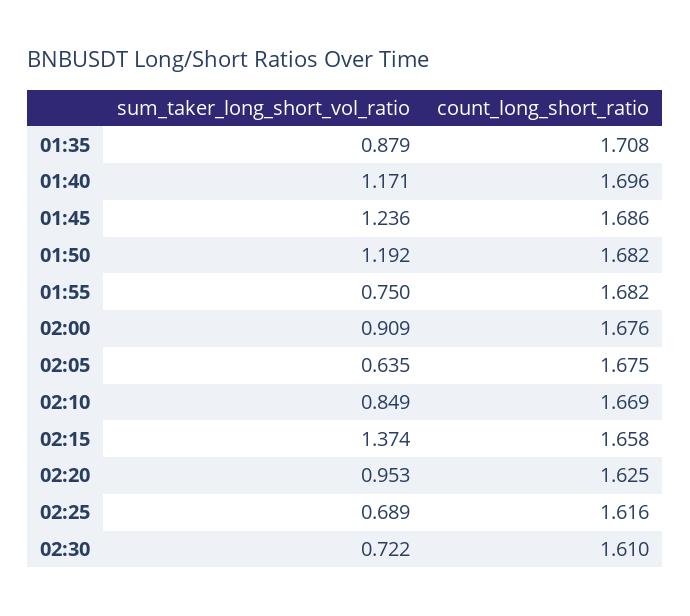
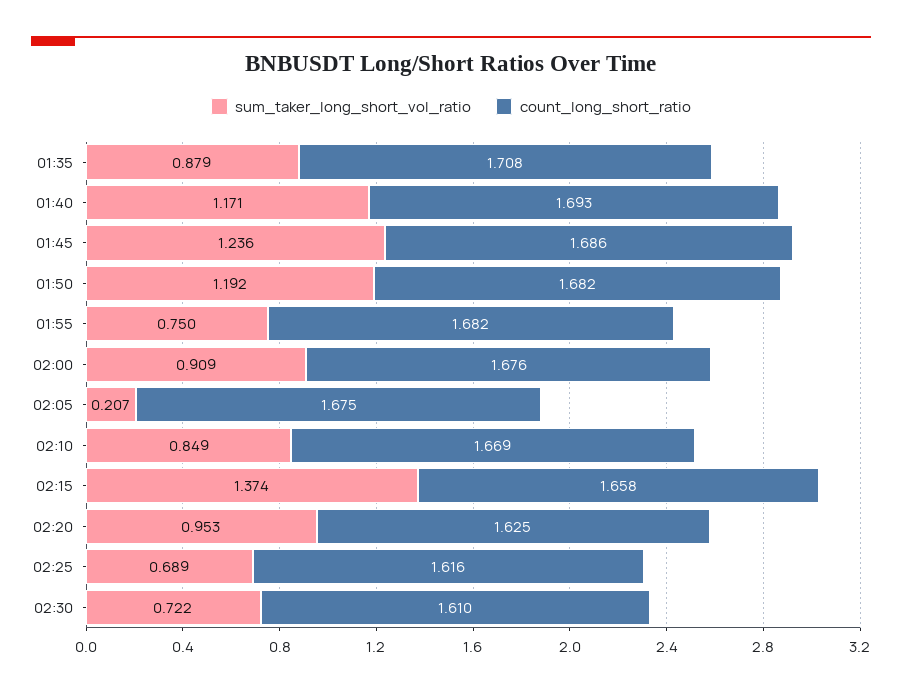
count_long_short_ratio, 01:40: 1.696 -> 1.693
sum_taker_long_short_vol_ratio, 02:05: 0.635 -> 0.207

